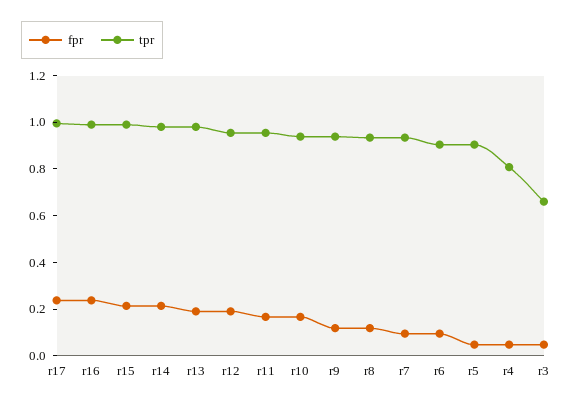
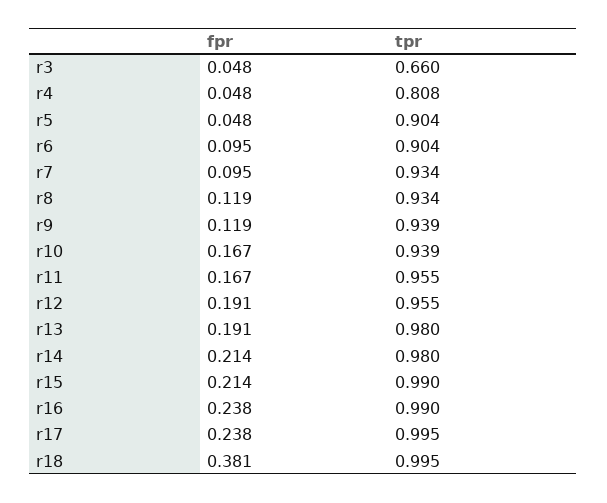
fpr, r18: none -> 0.381
tpr, r18: none -> 0.995

